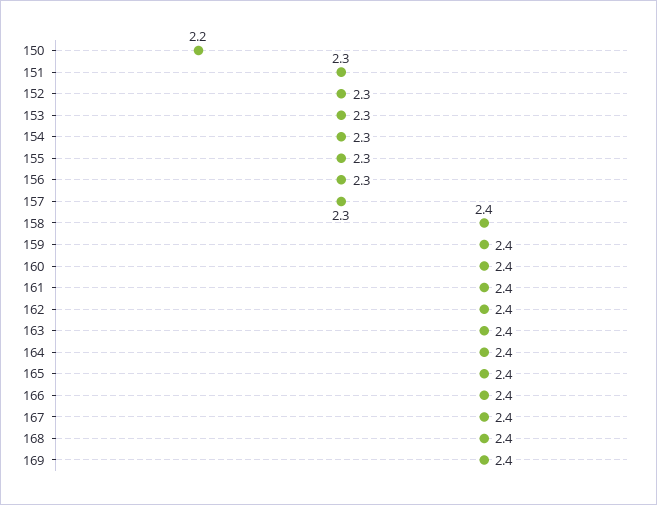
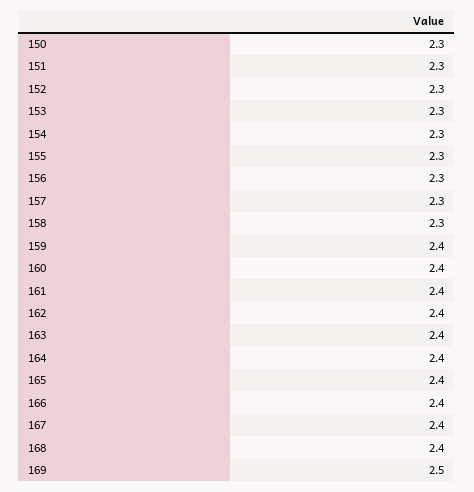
150: 2.2 -> 2.3
158: 2.4 -> 2.3
169: 2.4 -> 2.5

